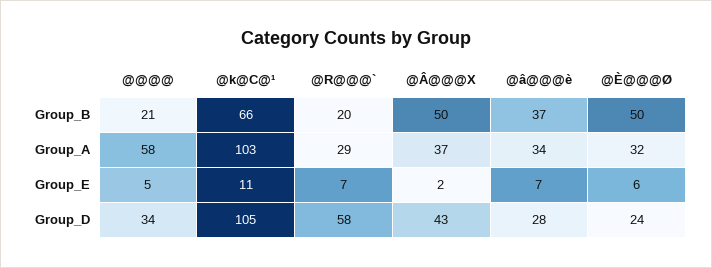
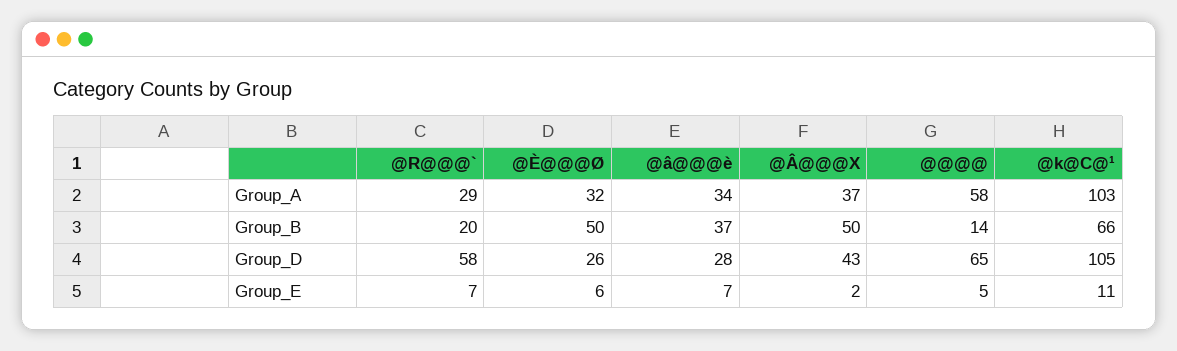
@@@@, Group_B: 21 -> 14
@@@@, Group_D: 34 -> 65
@È@@@Ø, Group_D: 24 -> 26

